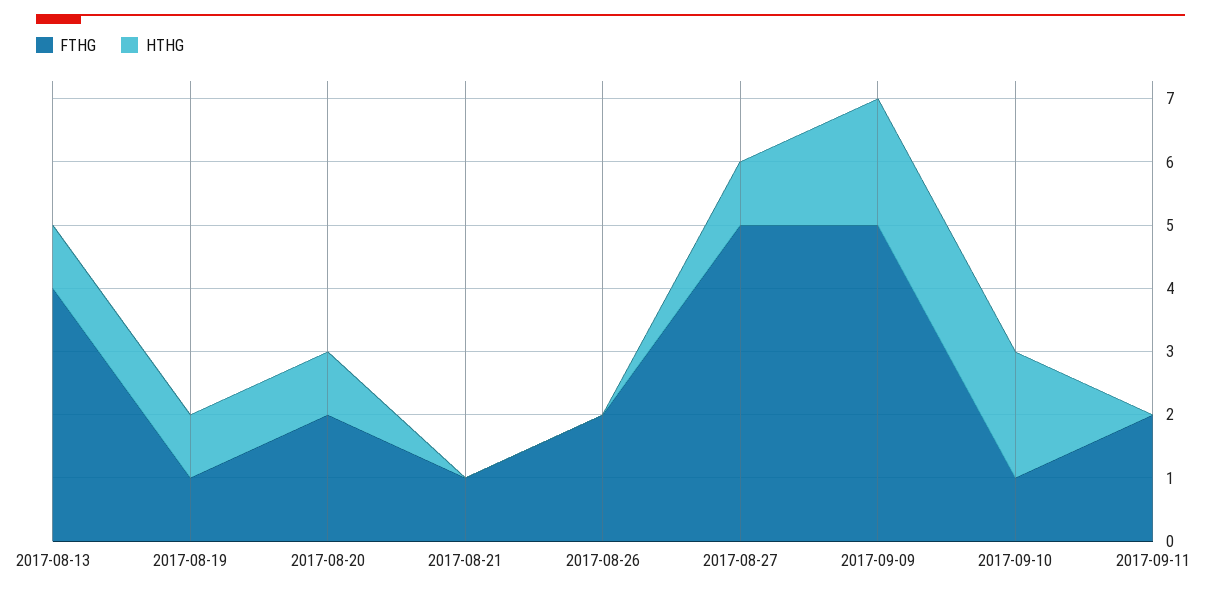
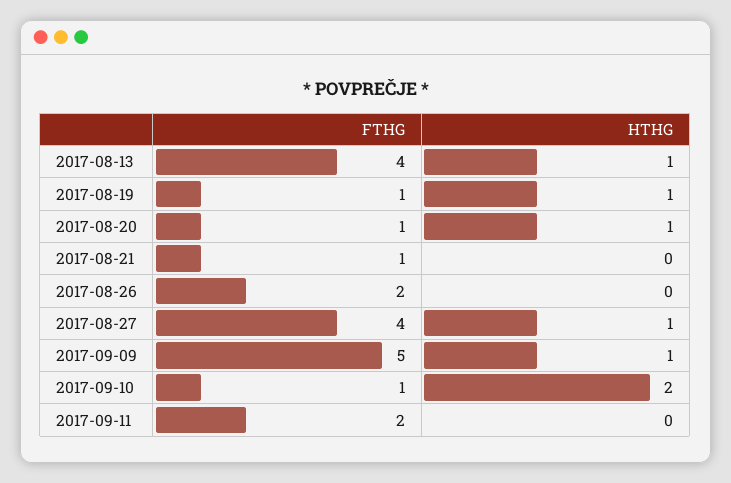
FTHG, 2017-08-20: 2 -> 1
FTHG, 2017-08-27: 5 -> 4
HTHG, 2017-09-09: 2 -> 1

